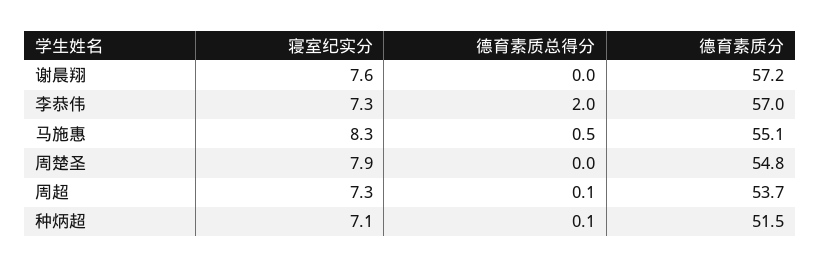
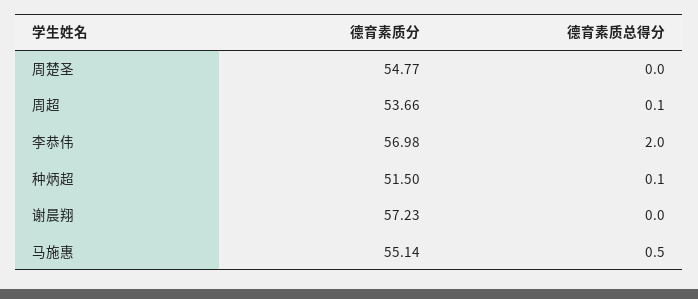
寝室纪实分, 谢晨翔: 7.6 -> none
寝室纪实分, 李恭伟: 7.3 -> none
寝室纪实分, 马施惠: 8.3 -> none
寝室纪实分, 周楚圣: 7.9 -> none
寝室纪实分, 周超: 7.3 -> none
寝室纪实分, 种炳超: 7.1 -> none

